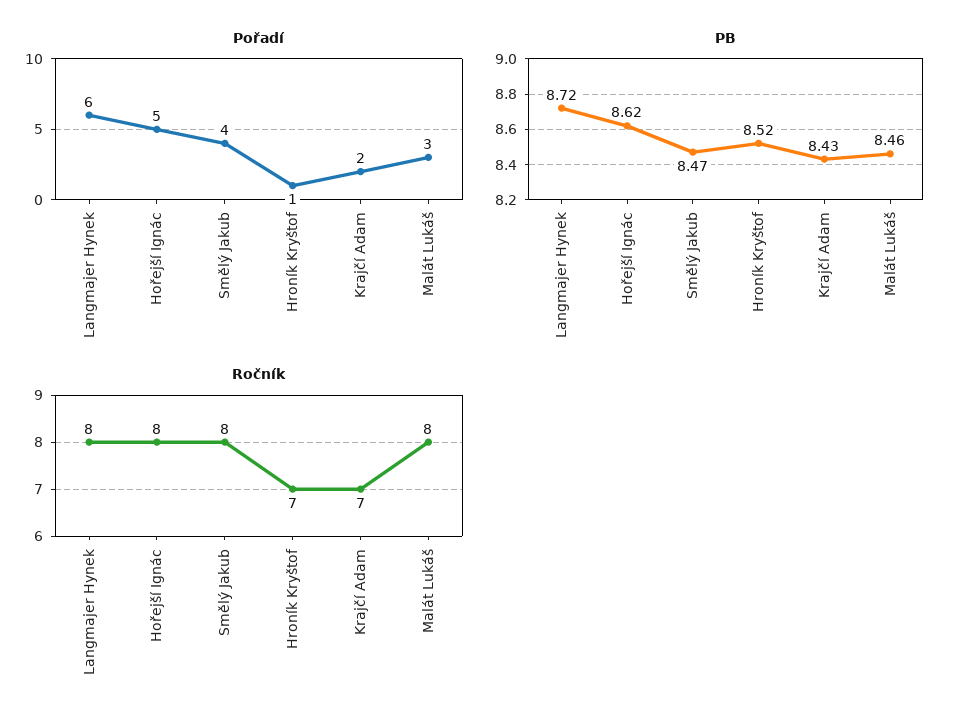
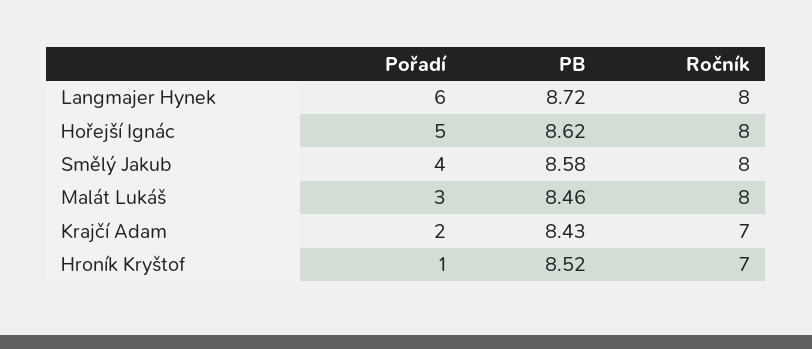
PB, Smělý Jakub: 8.47 -> 8.58

